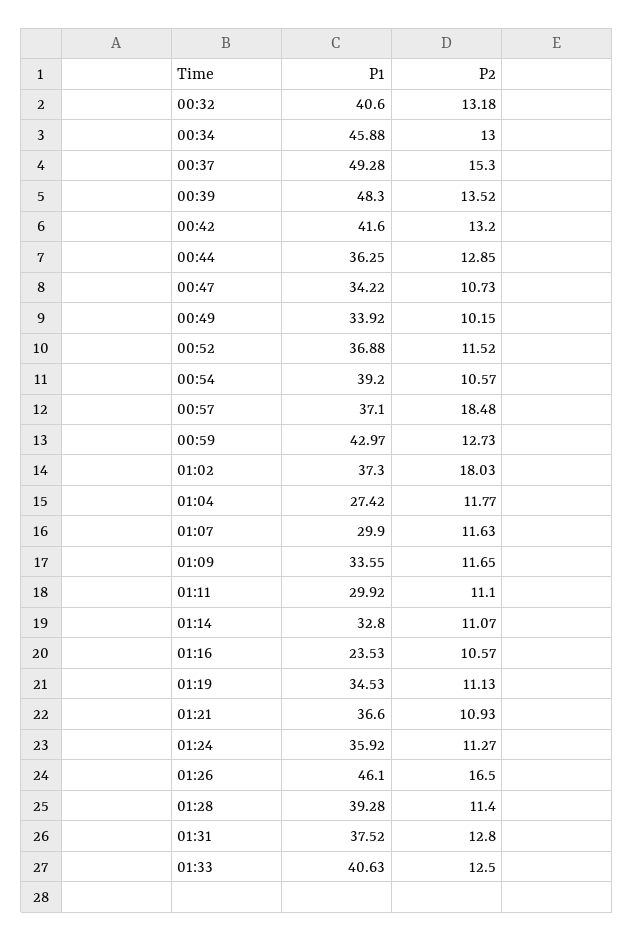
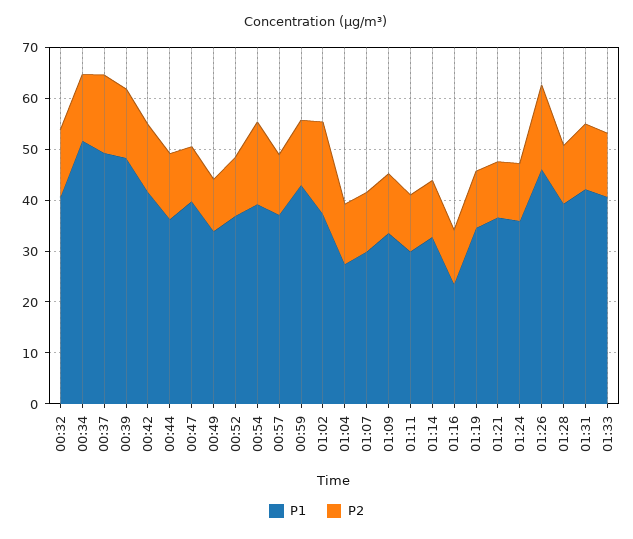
P1, 00:34: 45.88 -> 52
P1, 00:47: 34.22 -> 40
P2, 00:54: 10.57 -> 16
P2, 00:57: 18.48 -> 12
P1, 01:31: 37.52 -> 42

